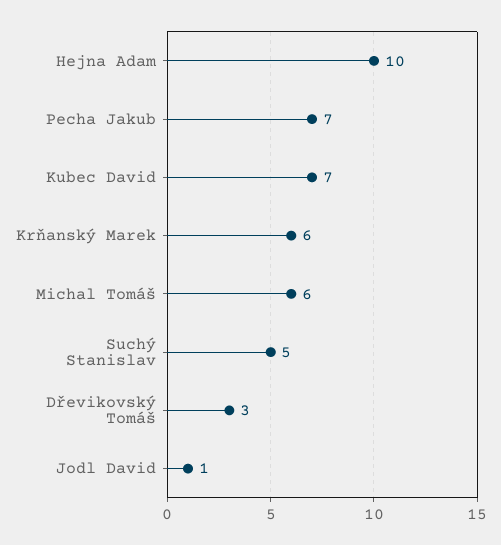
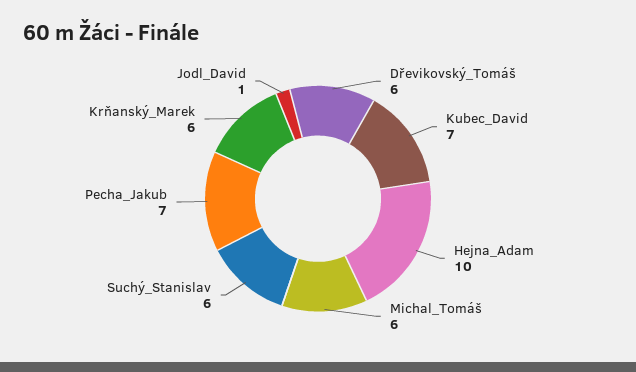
Suchý Stanislav: 5 -> 6
Dřevikovský Tomáš: 3 -> 6

